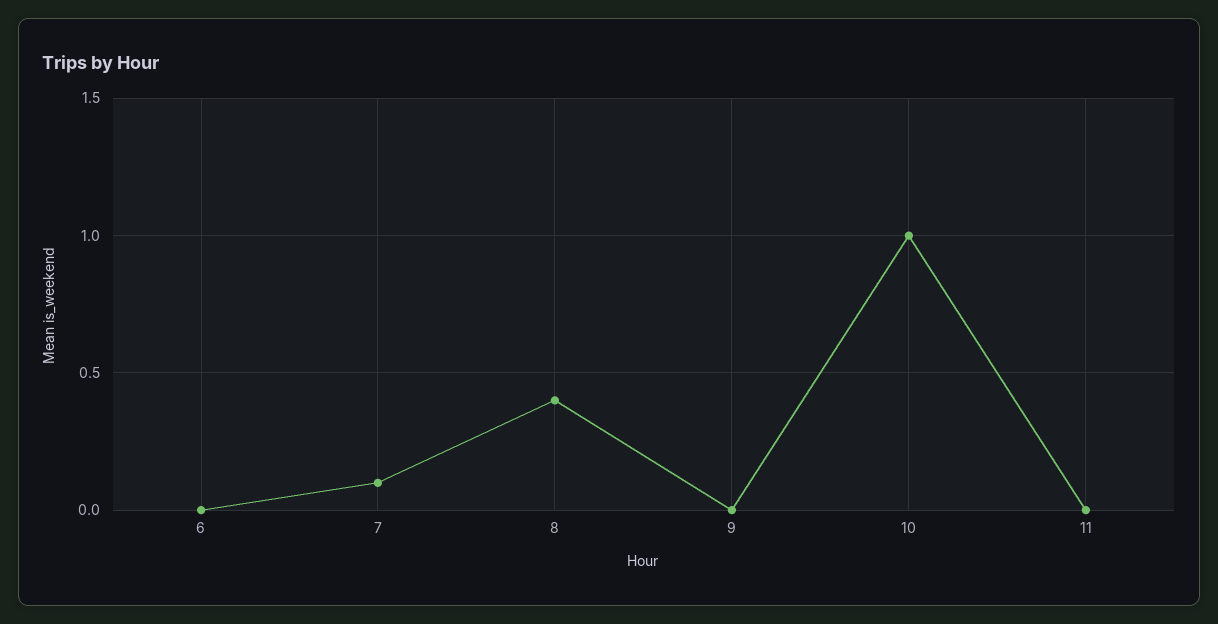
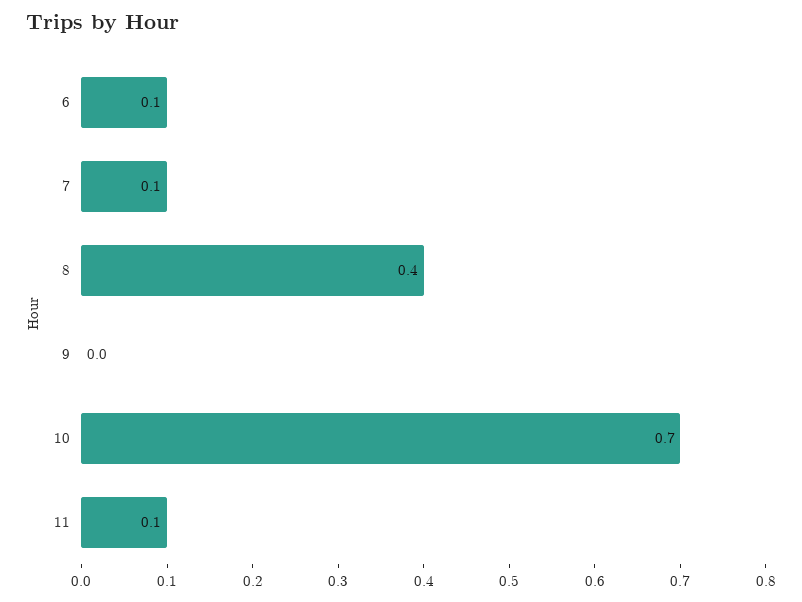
6: 0 -> 0.1
10: 1 -> 0.7
11: 0 -> 0.1

